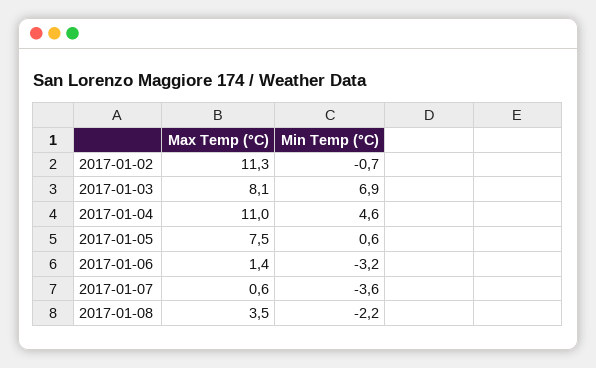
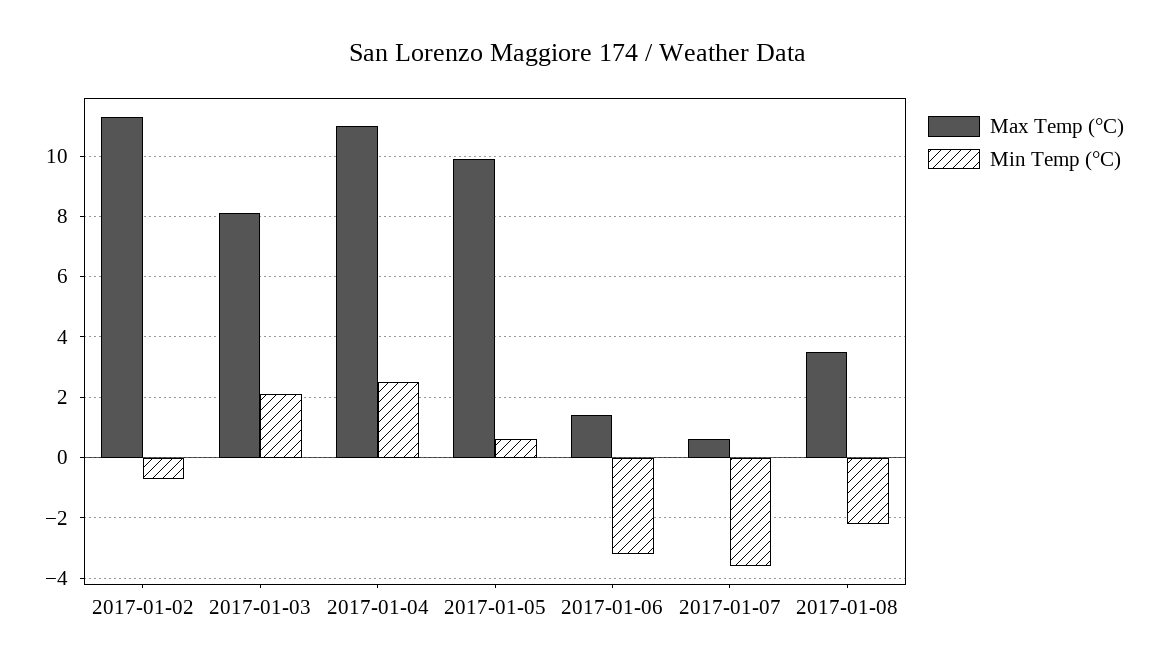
Min Temp (°C), 2017-01-03: 6.9 -> 2
Min Temp (°C), 2017-01-04: 4.6 -> 2.5
Max Temp (°C), 2017-01-05: 7.5 -> 10

